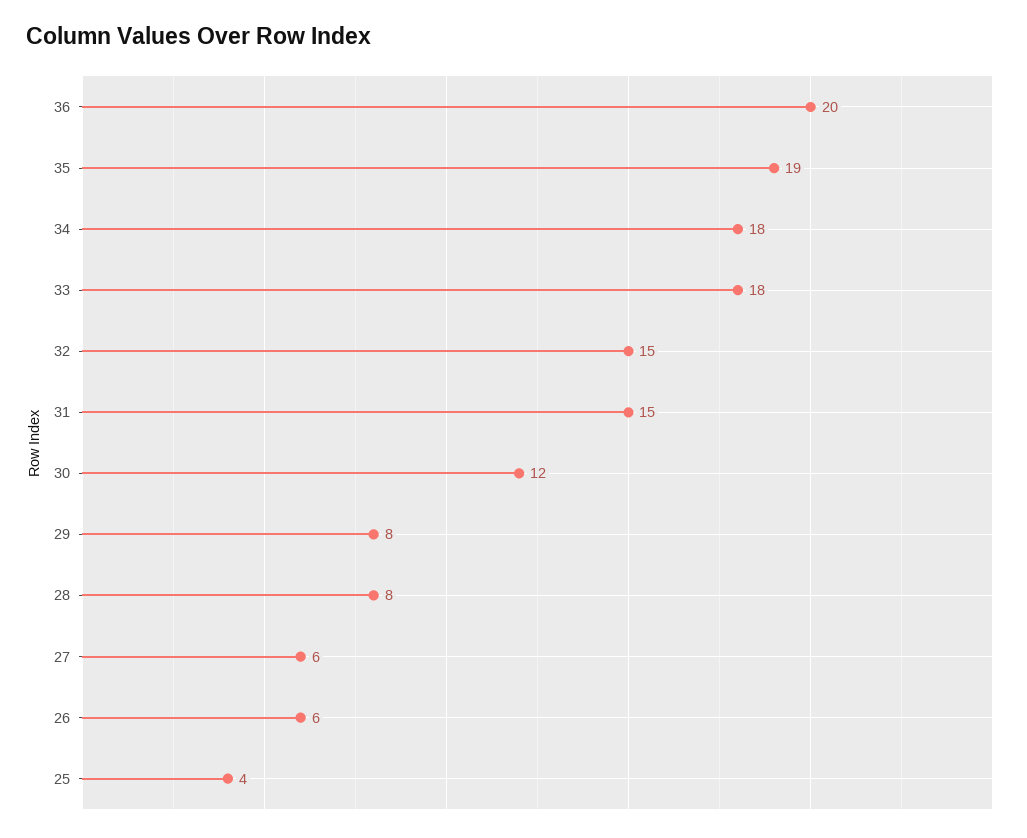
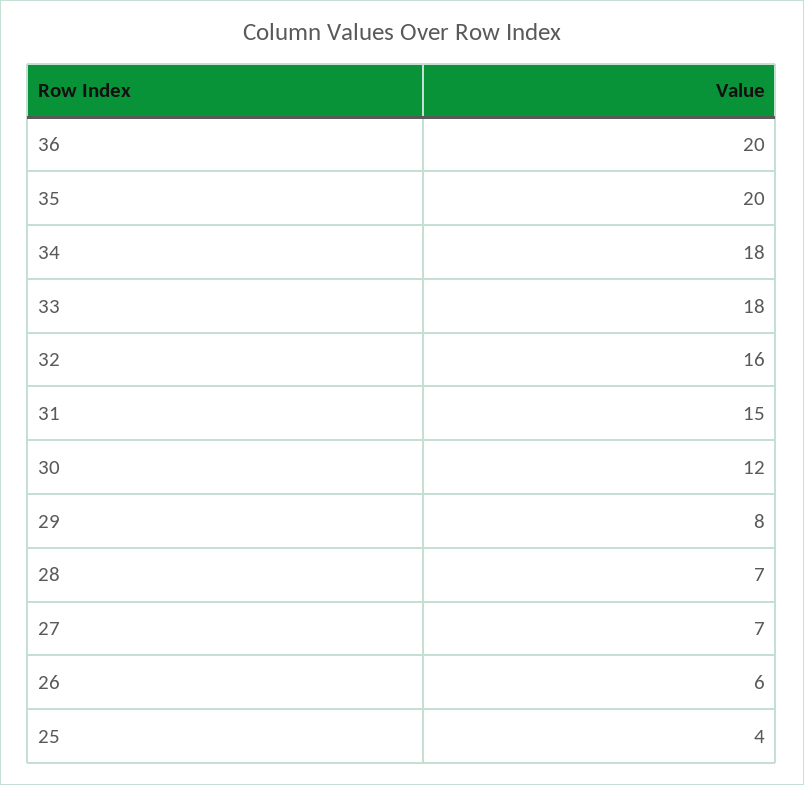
35: 19 -> 20
32: 15 -> 16
28: 8 -> 7
27: 6 -> 7

